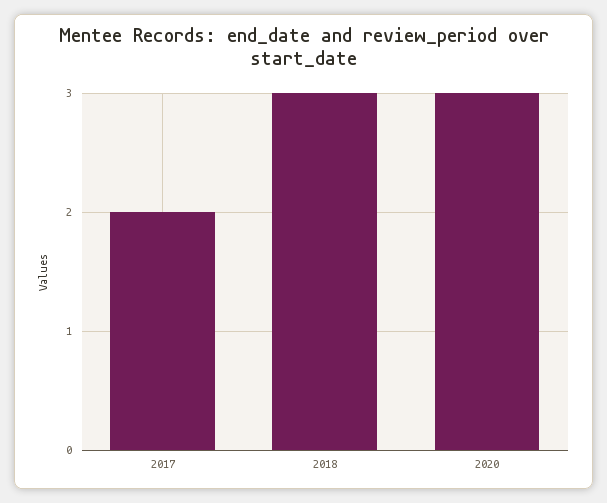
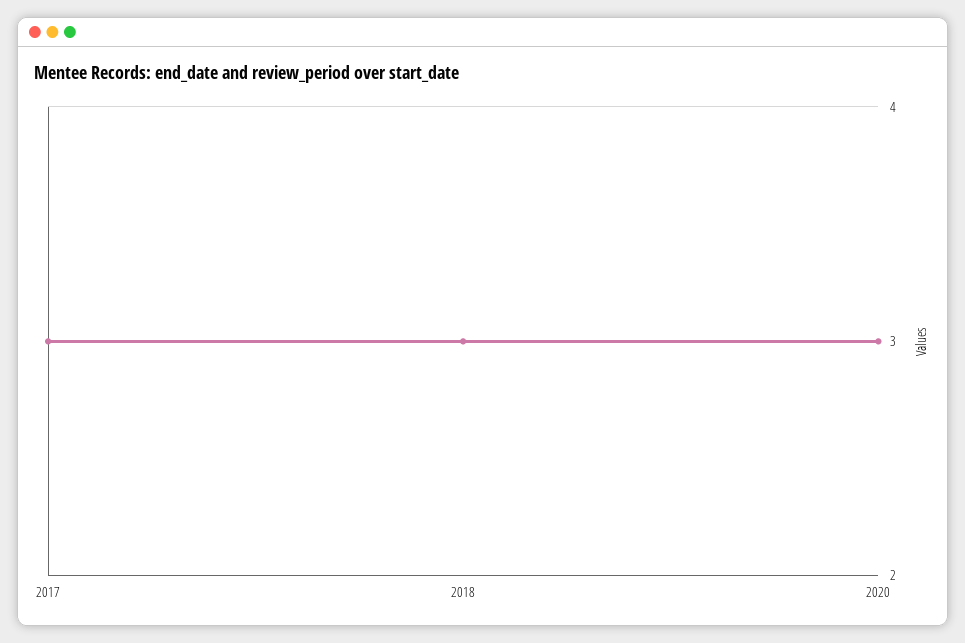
2017: 2 -> 3

